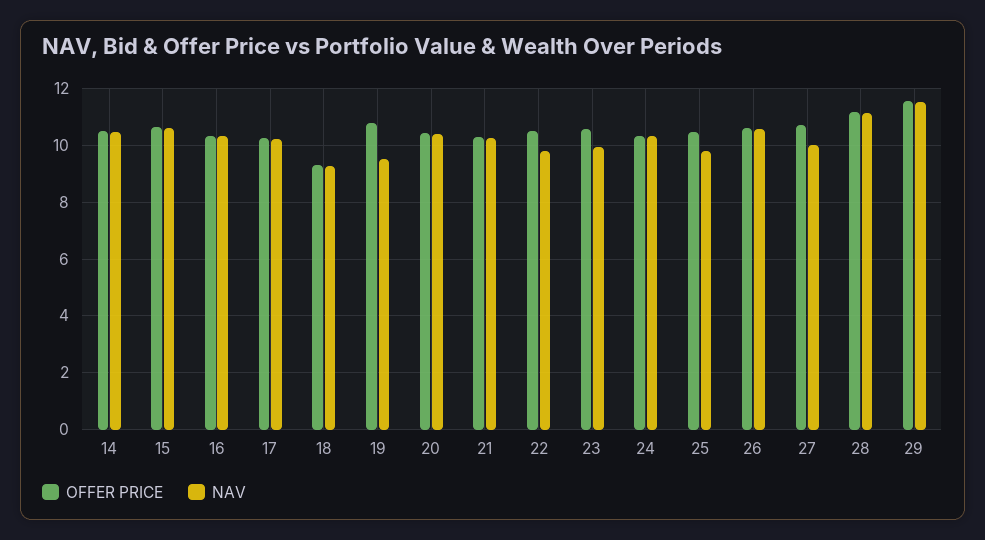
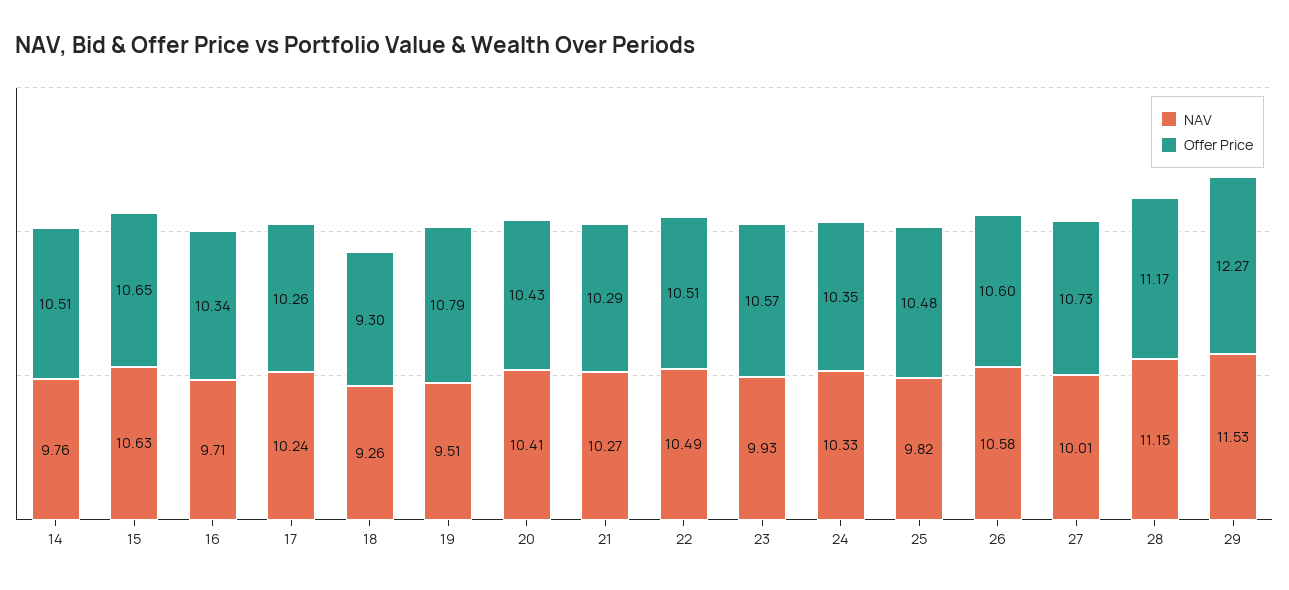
NAV, 14: 10.5 -> 9.76
NAV, 16: 10.25 -> 9.71
NAV, 22: 9.75 -> 10.49
OFFER PRICE, 29: 11.5 -> 12.27

